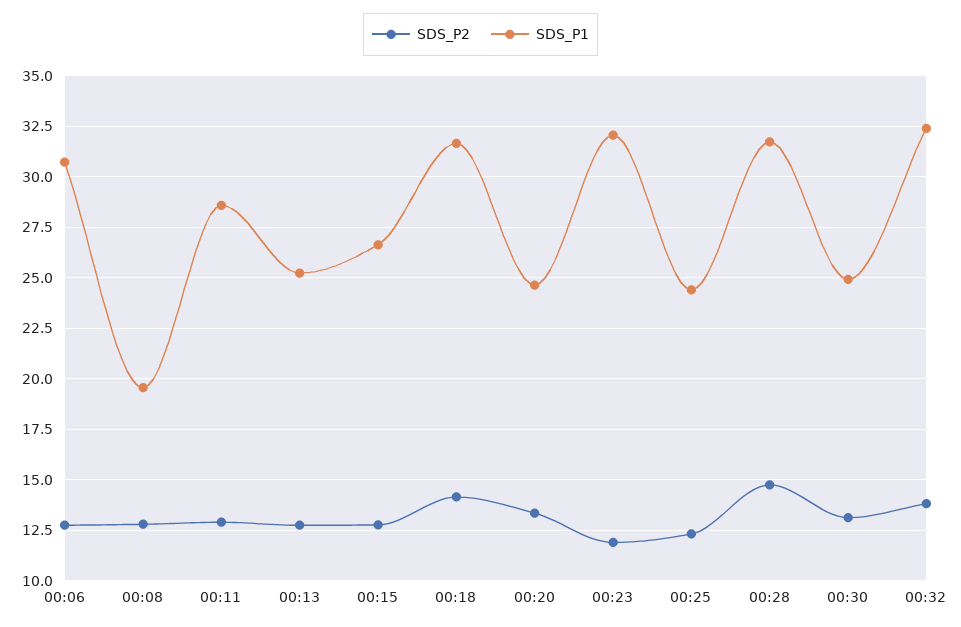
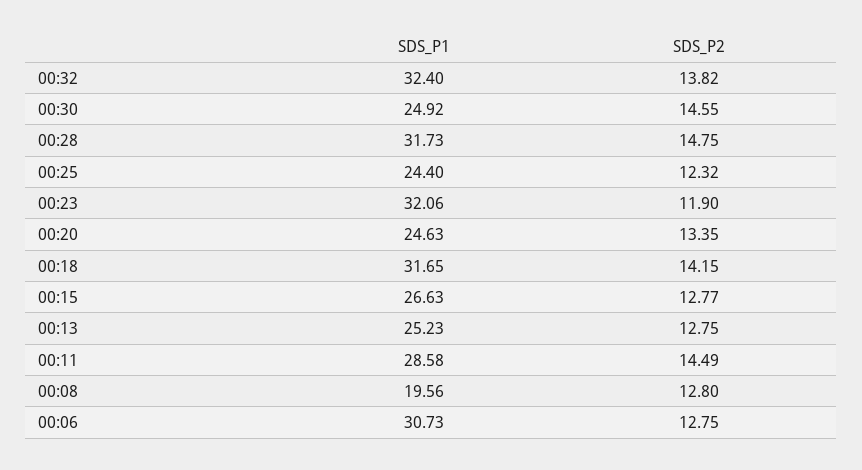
SDS_P2, 00:11: 13 -> 14.49
SDS_P2, 00:30: 13 -> 14.55

